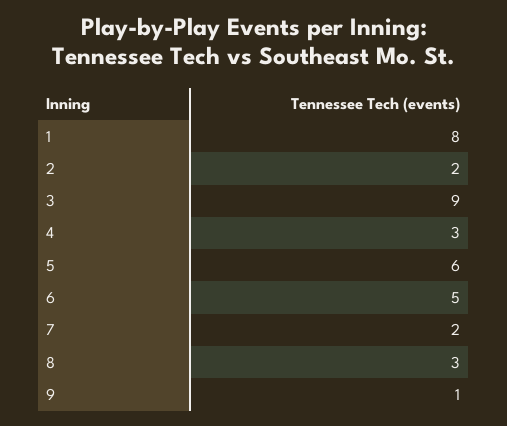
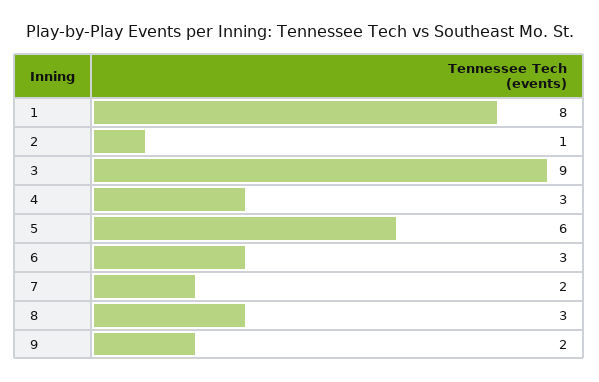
2: 2 -> 1
6: 5 -> 3
9: 1 -> 2

